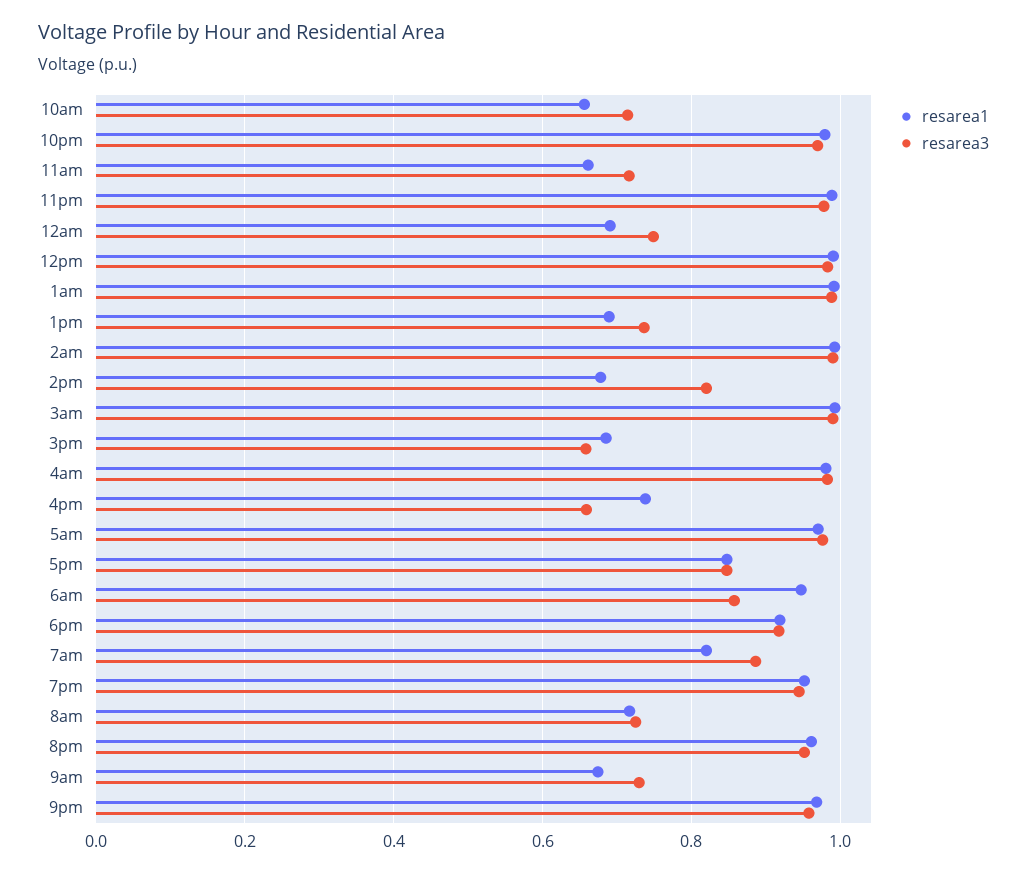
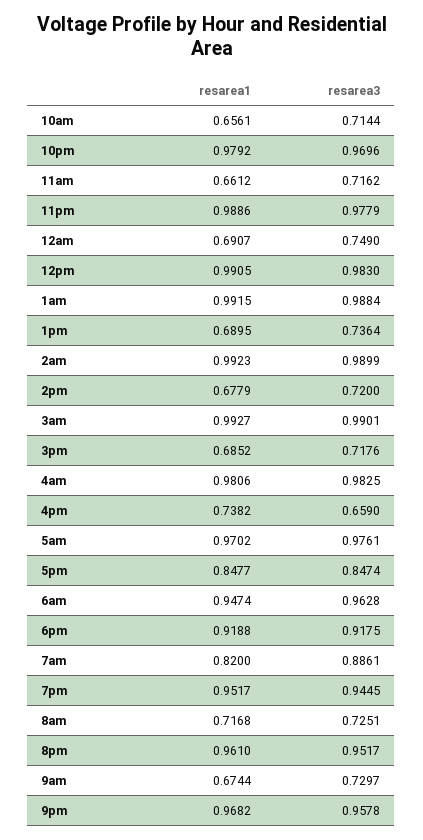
resarea3, 2pm: 0.82 -> 0.72
resarea3, 3pm: 0.66 -> 0.7176
resarea3, 6am: 0.86 -> 0.9628

